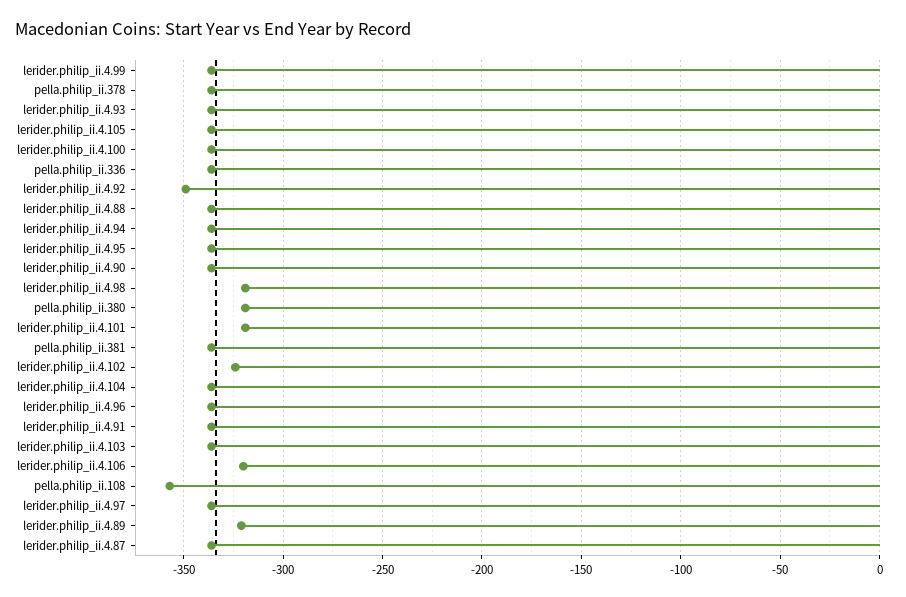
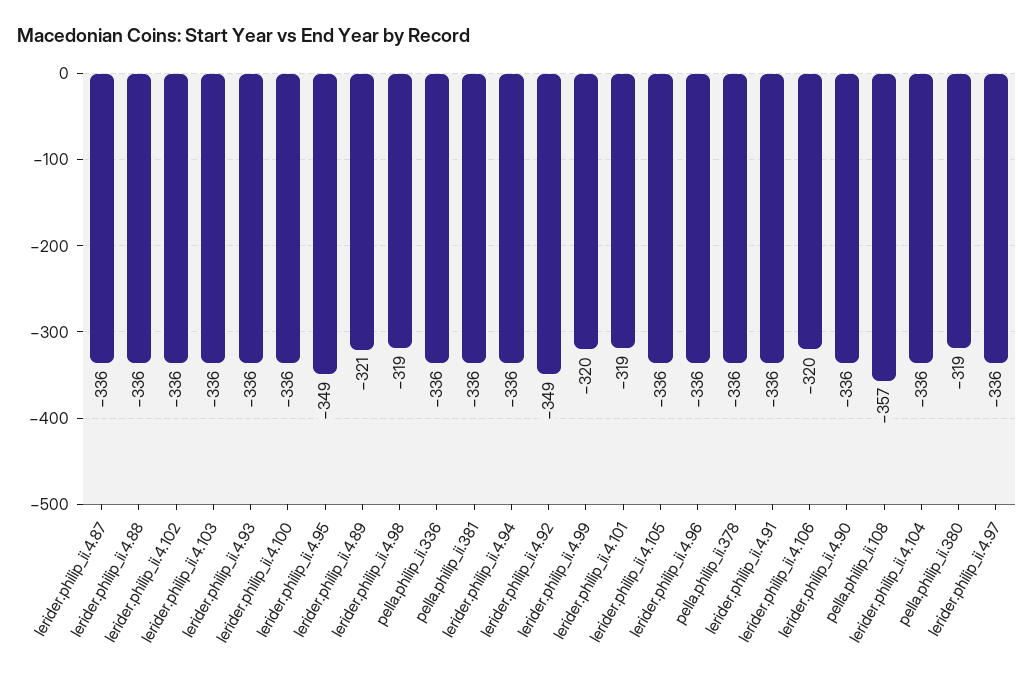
lerider.philip_ii.4.99: -335 -> -320
lerider.philip_ii.4.95: -335 -> -349
lerider.philip_ii.4.102: -325 -> -336

